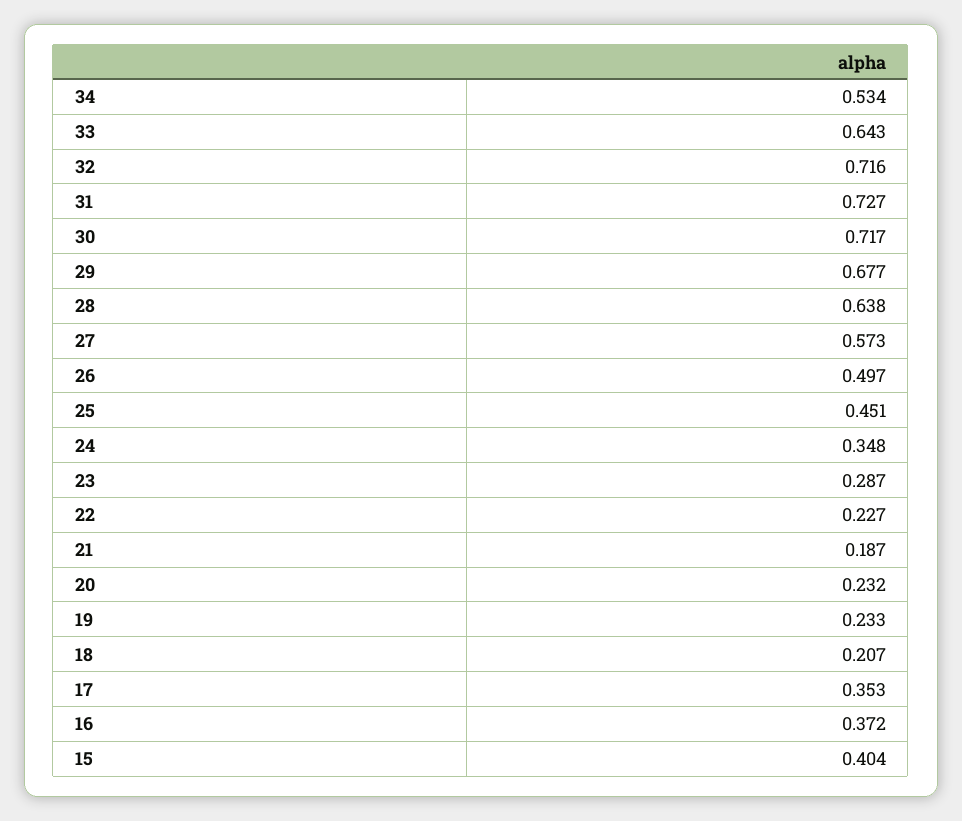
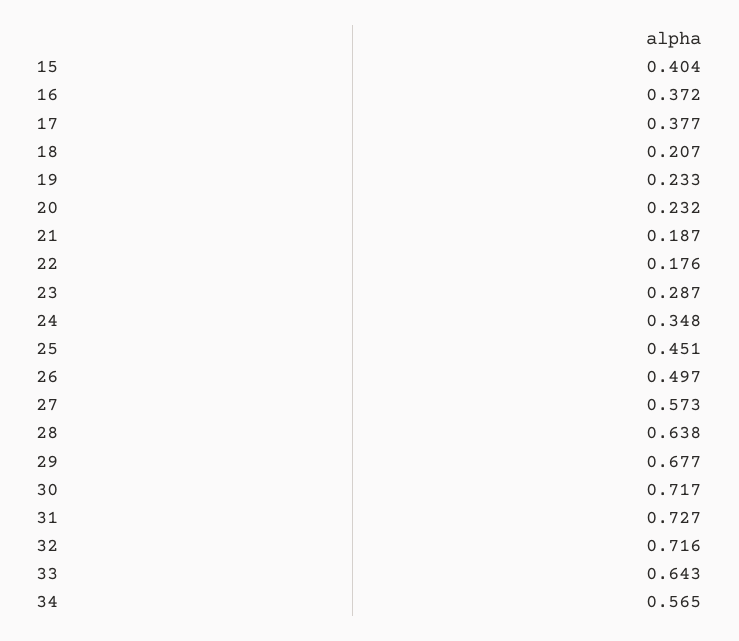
34: 0.534 -> 0.565
22: 0.227 -> 0.176
17: 0.353 -> 0.377

